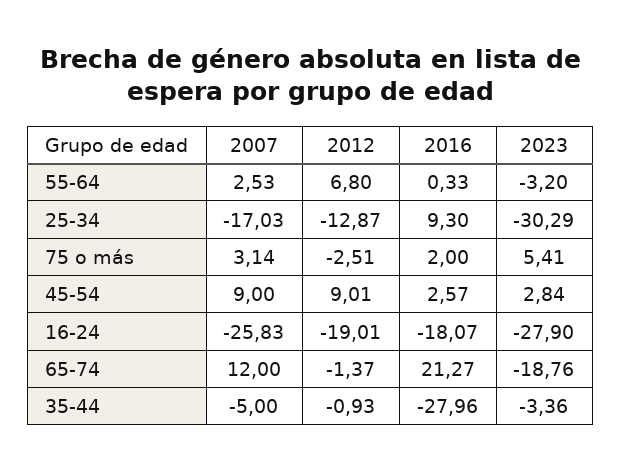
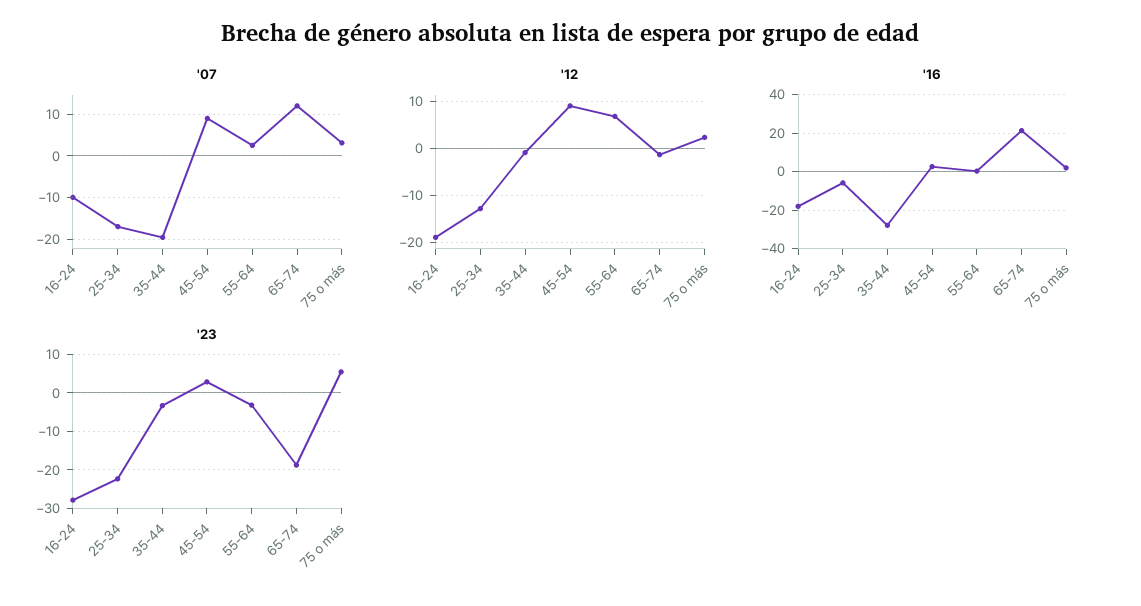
2016, 25-34: 9.3 -> -5
2023, 25-34: -30.29 -> -22
2012, 75 o más: -2.51 -> 2
2007, 16-24: -25.83 -> -10
2007, 35-44: -5 -> -20

